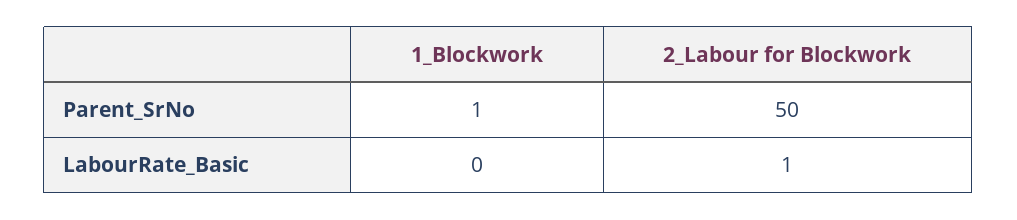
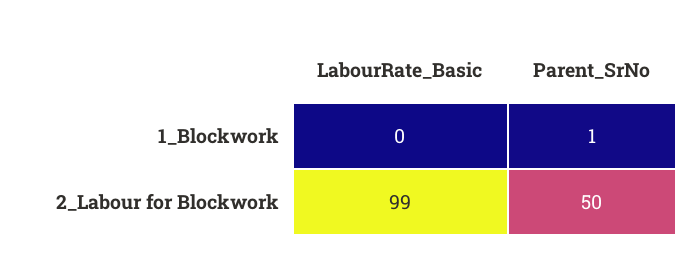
2_Labour for Blockwork, LabourRate_Basic: 1 -> 99

